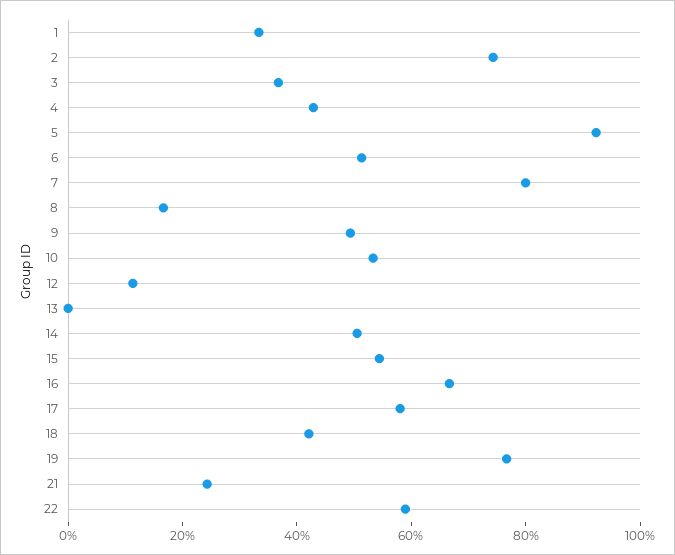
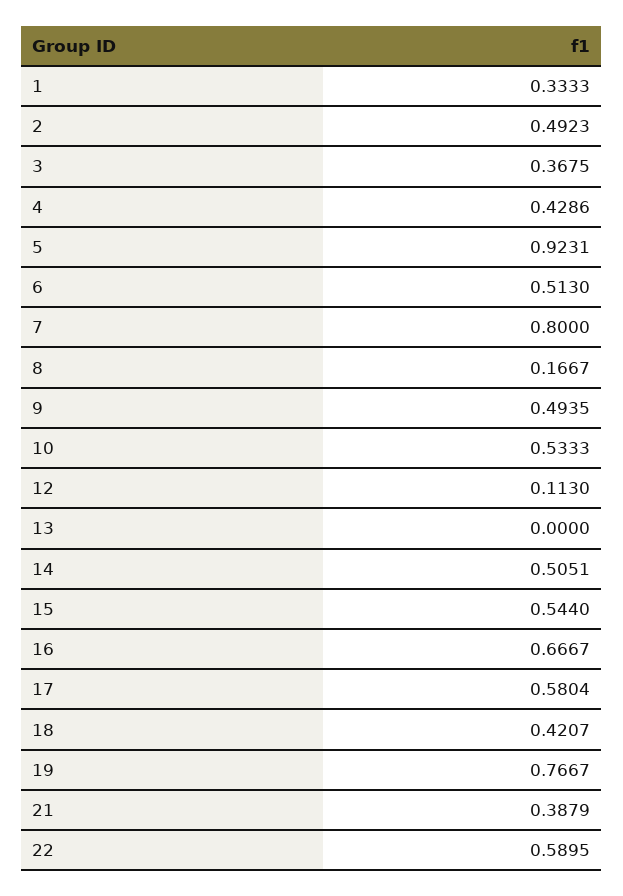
2: 0.75 -> 0.4923
21: 0.25 -> 0.3879

